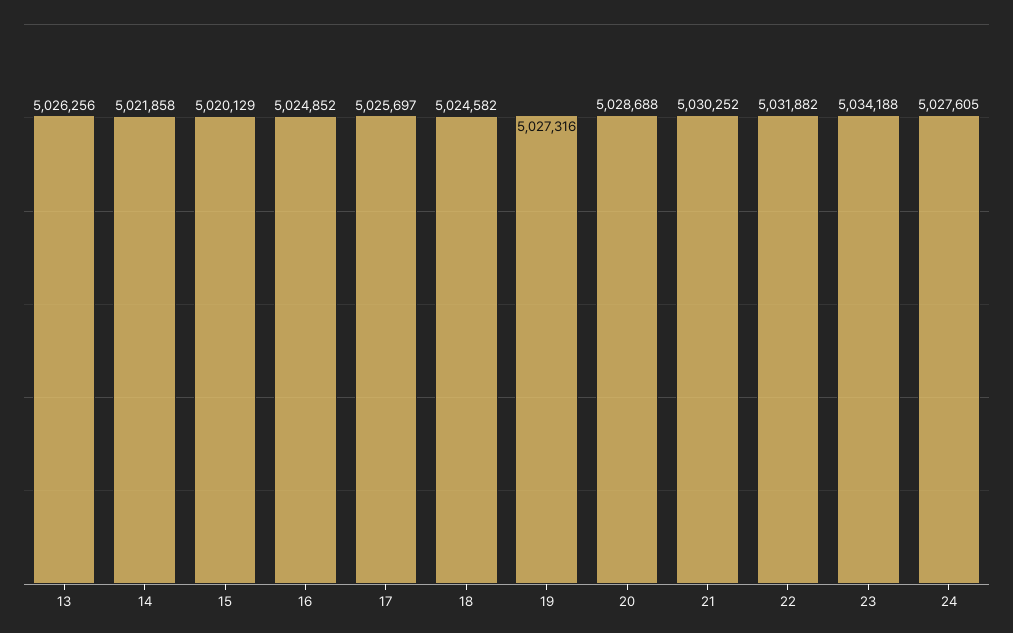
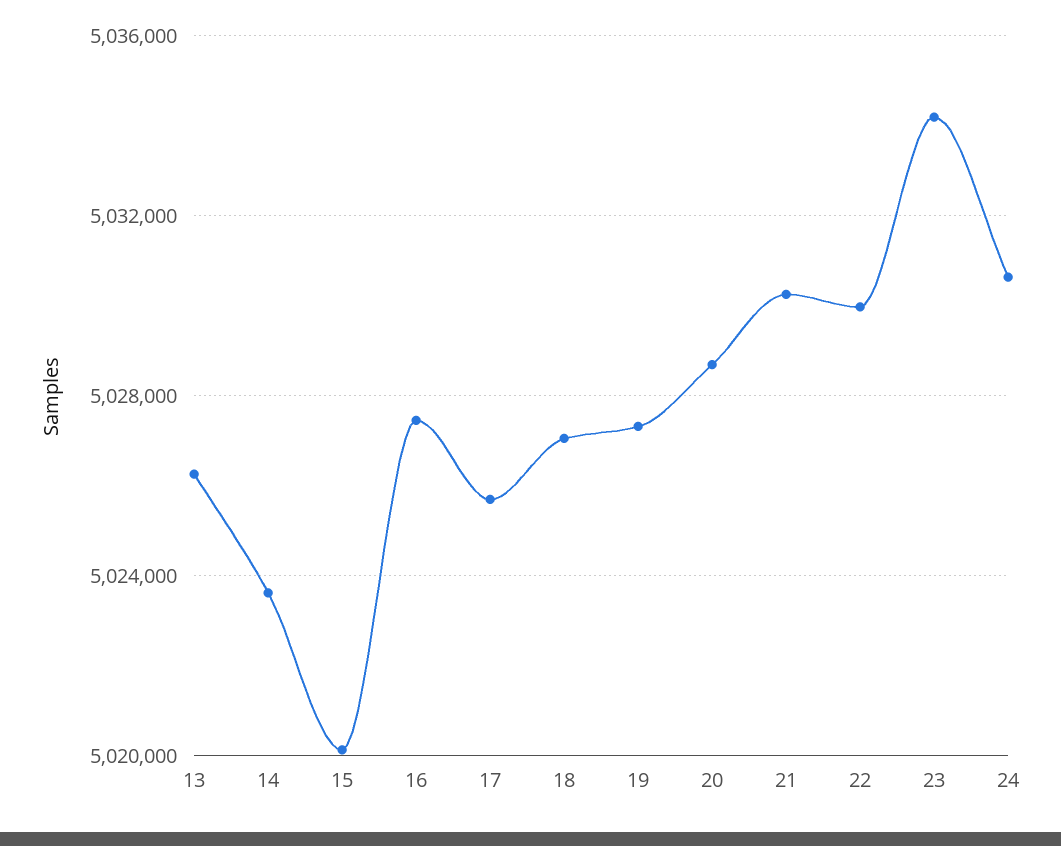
14: 5021858 -> 5023500
16: 5024852 -> 5027500
18: 5024582 -> 5027000
22: 5031882 -> 5030000
24: 5027605 -> 5030500

